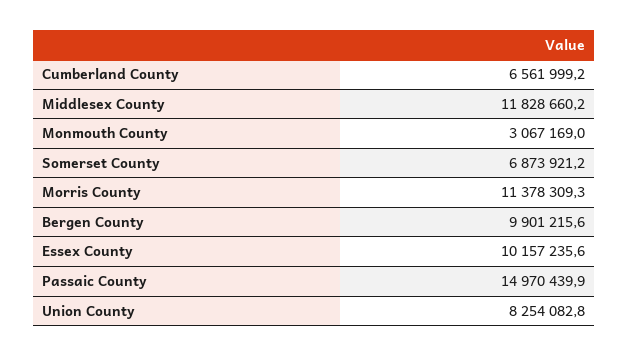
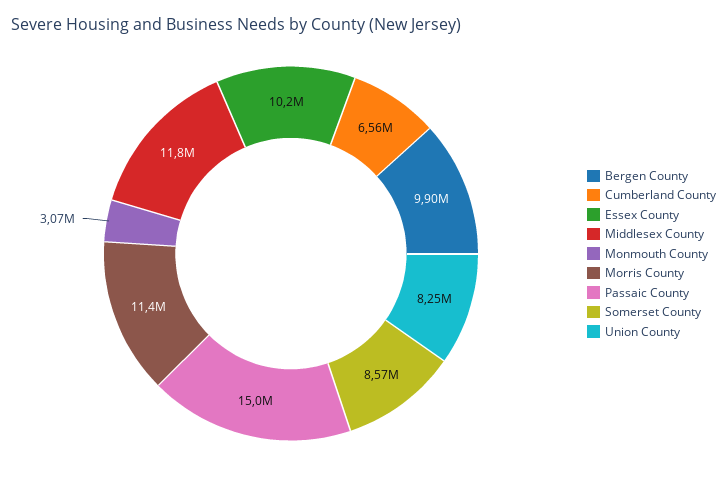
Somerset County: 6873921.2 -> 8570000

